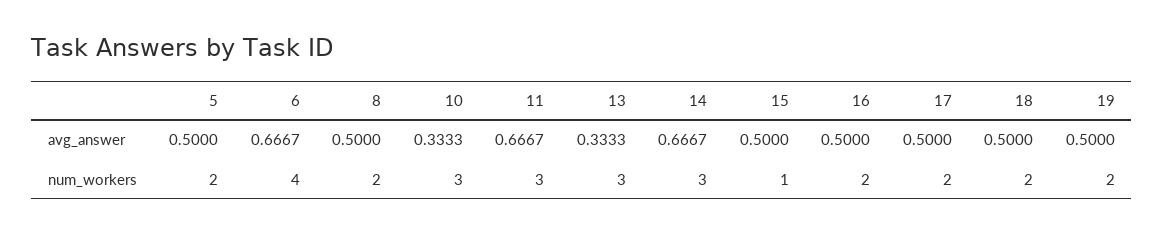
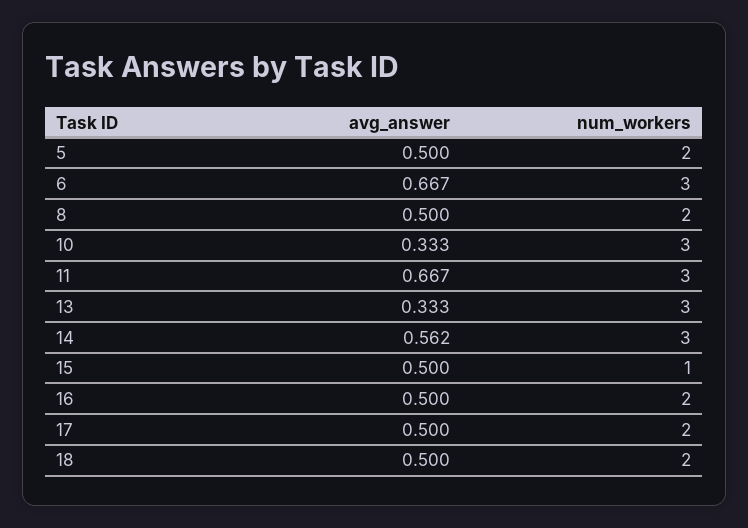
14, avg_answer: 0.6667 -> 0.562
19, avg_answer: 0.5 -> none
6, num_workers: 4 -> 3
19, num_workers: 2 -> none

